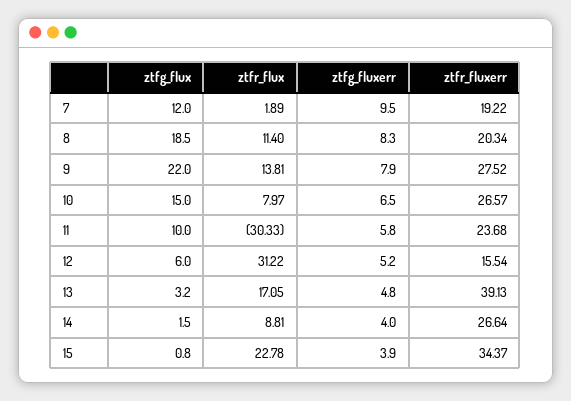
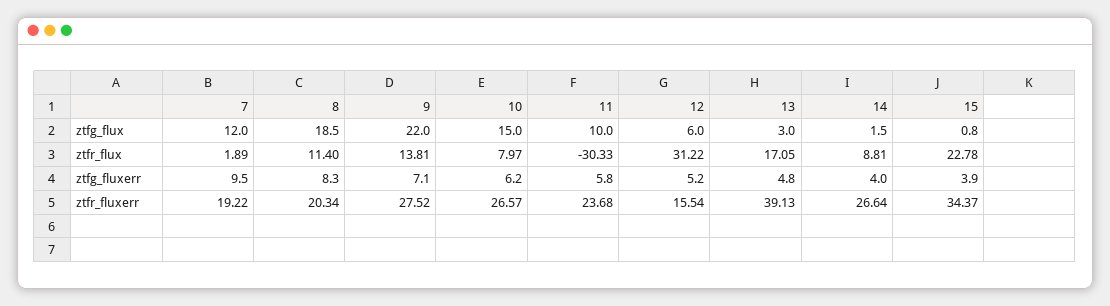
ztfg_fluxerr, 9: 7.9 -> 7.1
ztfg_fluxerr, 10: 6.5 -> 6.2
ztfg_flux, 13: 3.2 -> 3

